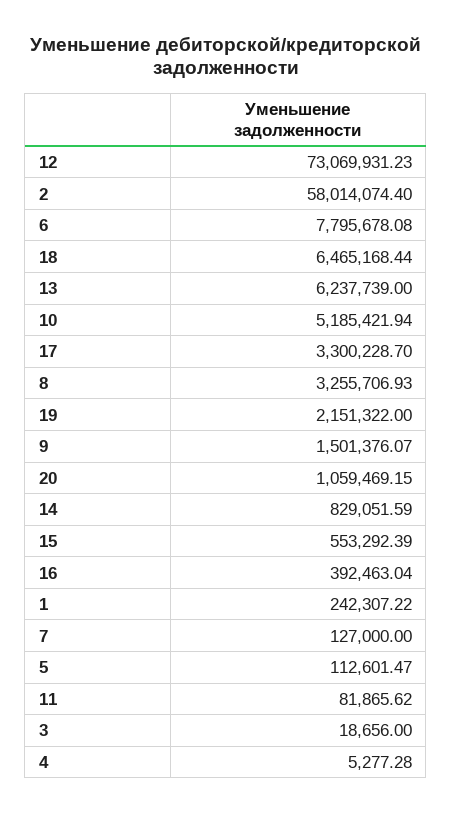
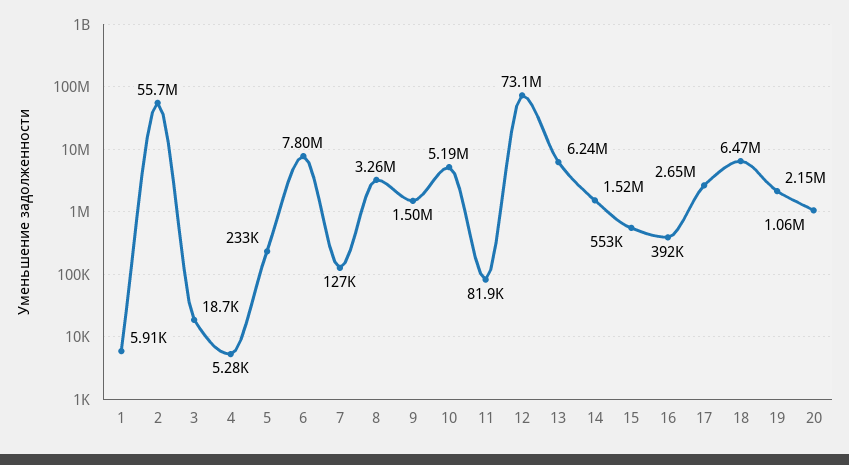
2: 58014074.4 -> 55700000
17: 3300228.7 -> 2650000
14: 829051.59 -> 1520000
1: 242307.22 -> 5910
5: 112601.47 -> 233000

